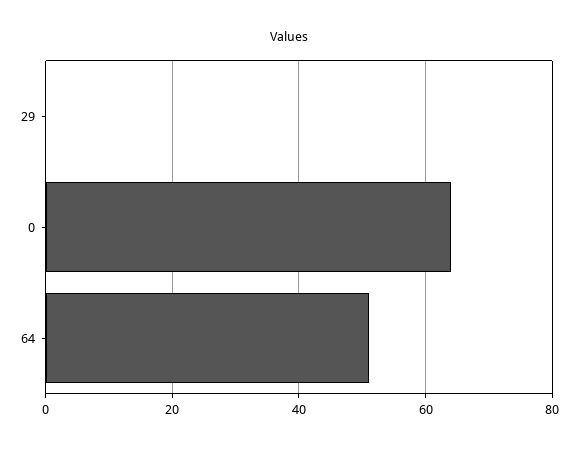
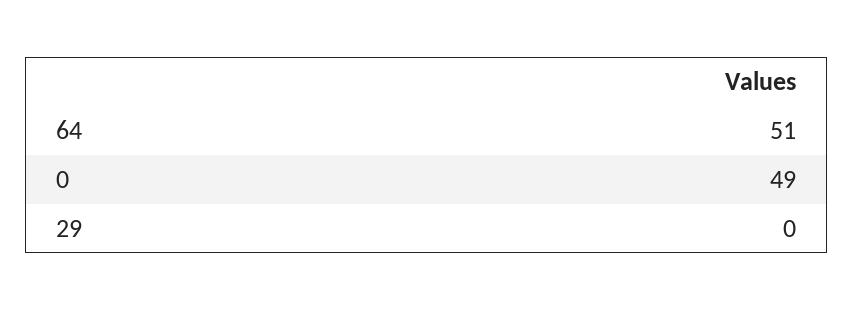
0: 65 -> 49

